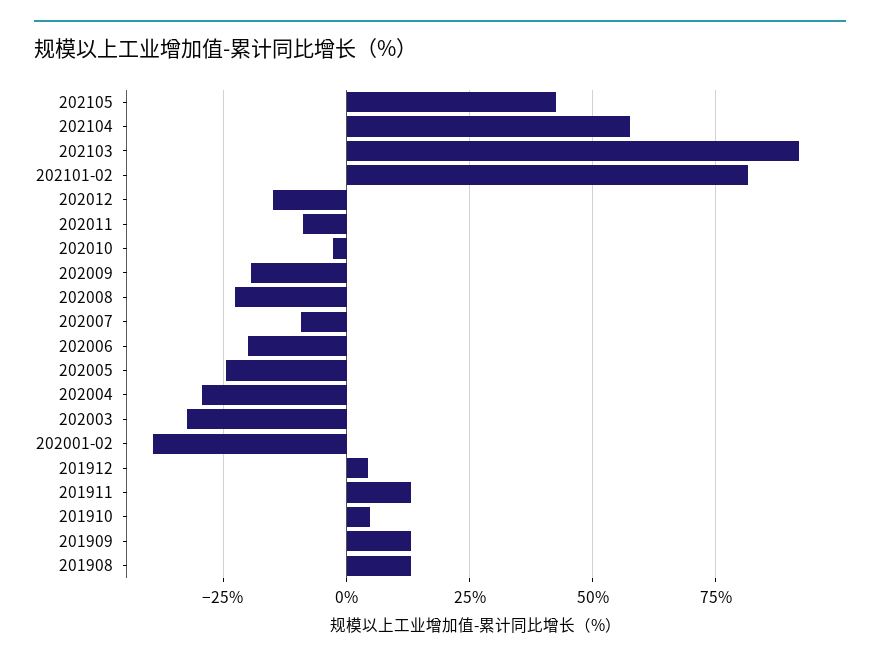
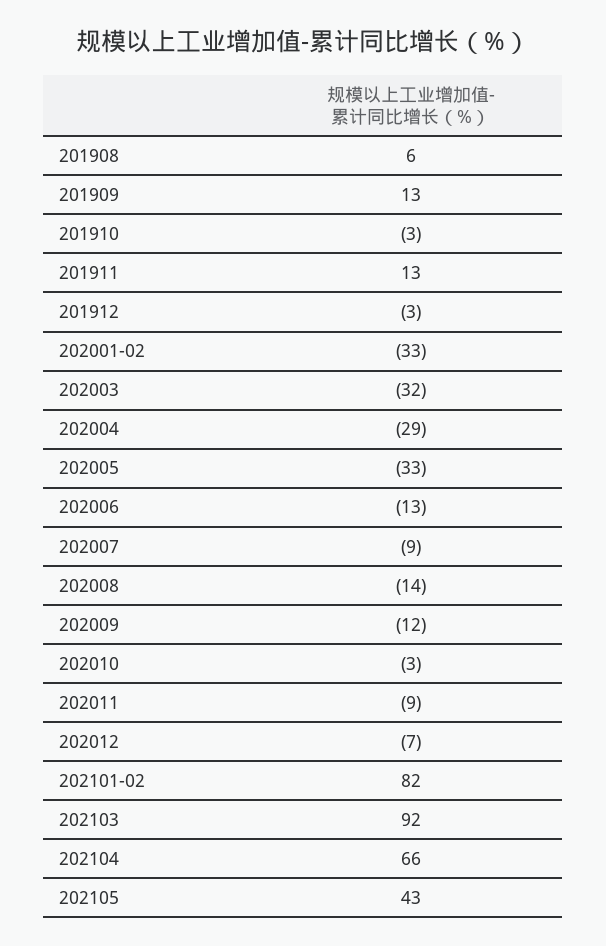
202104: 57.5 -> 66
202012: -15 -> -7
202009: -20 -> -12
202008: -22.5 -> -14
202006: -20 -> -13
202005: -25 -> -33
202001-02: -40 -> -33
201912: 5 -> -3
201910: 5 -> -3
201908: 12.5 -> 6

